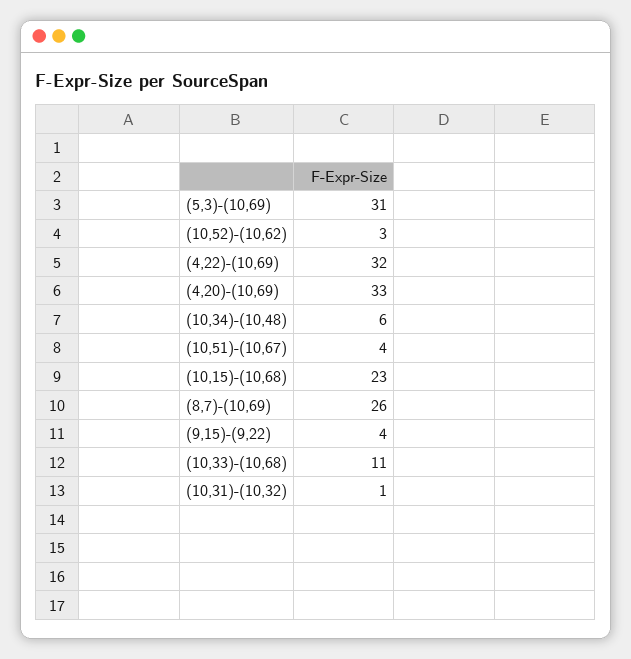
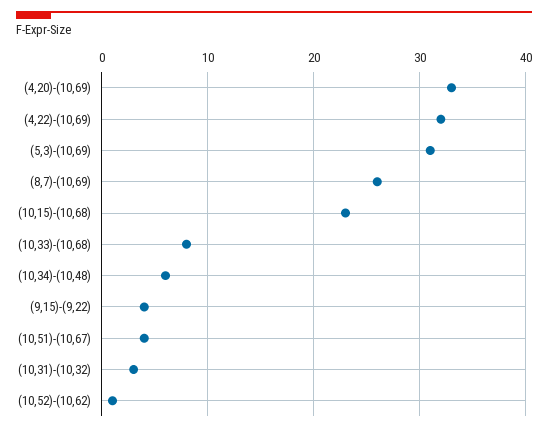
(10,52)-(10,62): 3 -> 1
(10,33)-(10,68): 11 -> 8
(10,31)-(10,32): 1 -> 3

